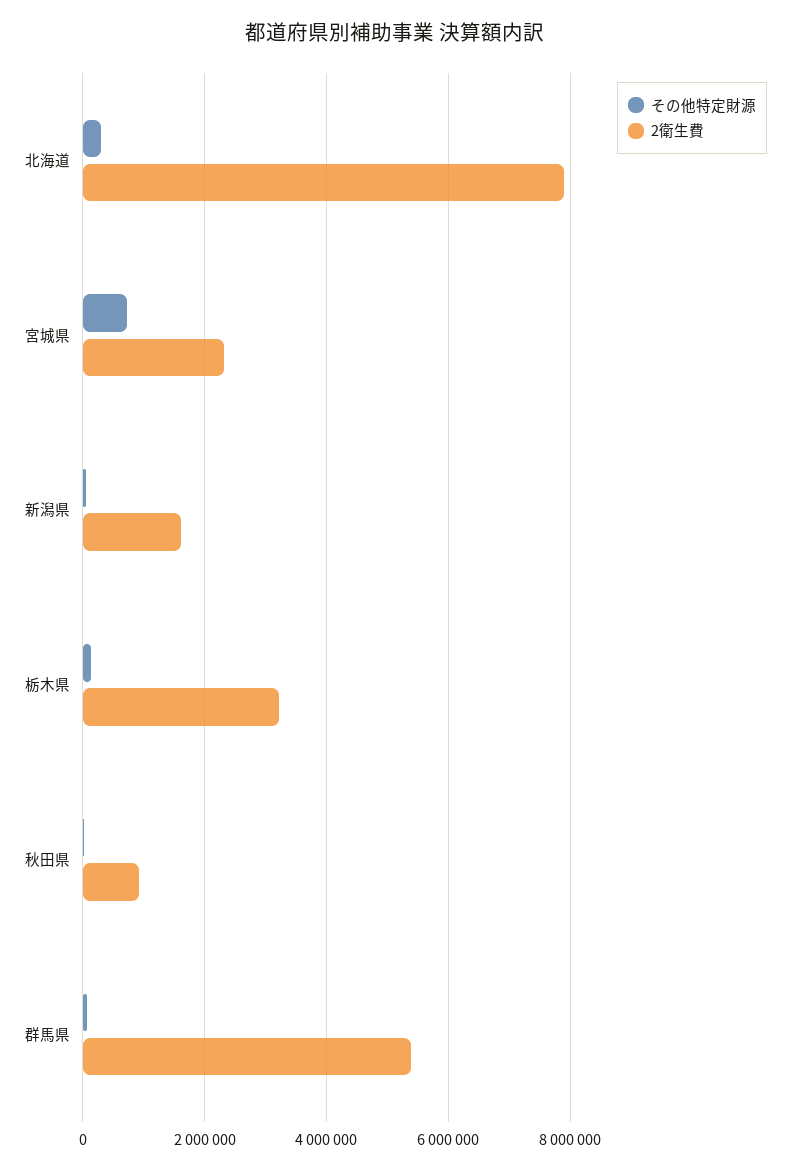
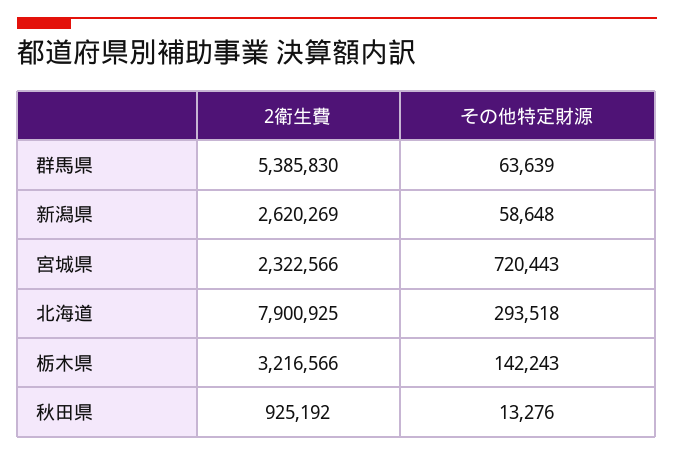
2衛生費, 新潟県: 1600000 -> 2620269

